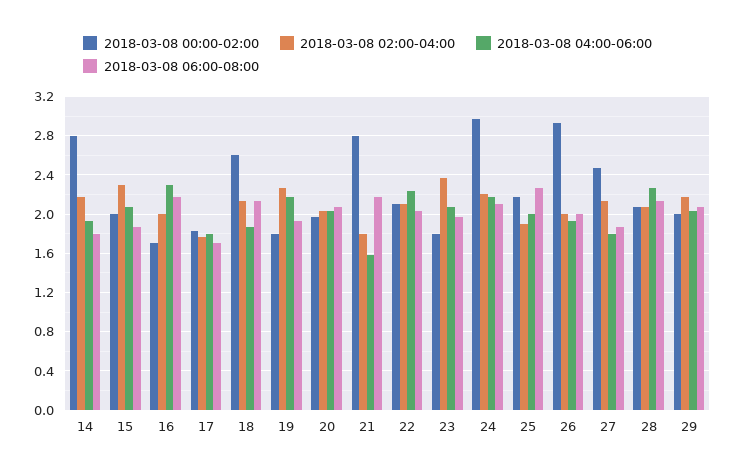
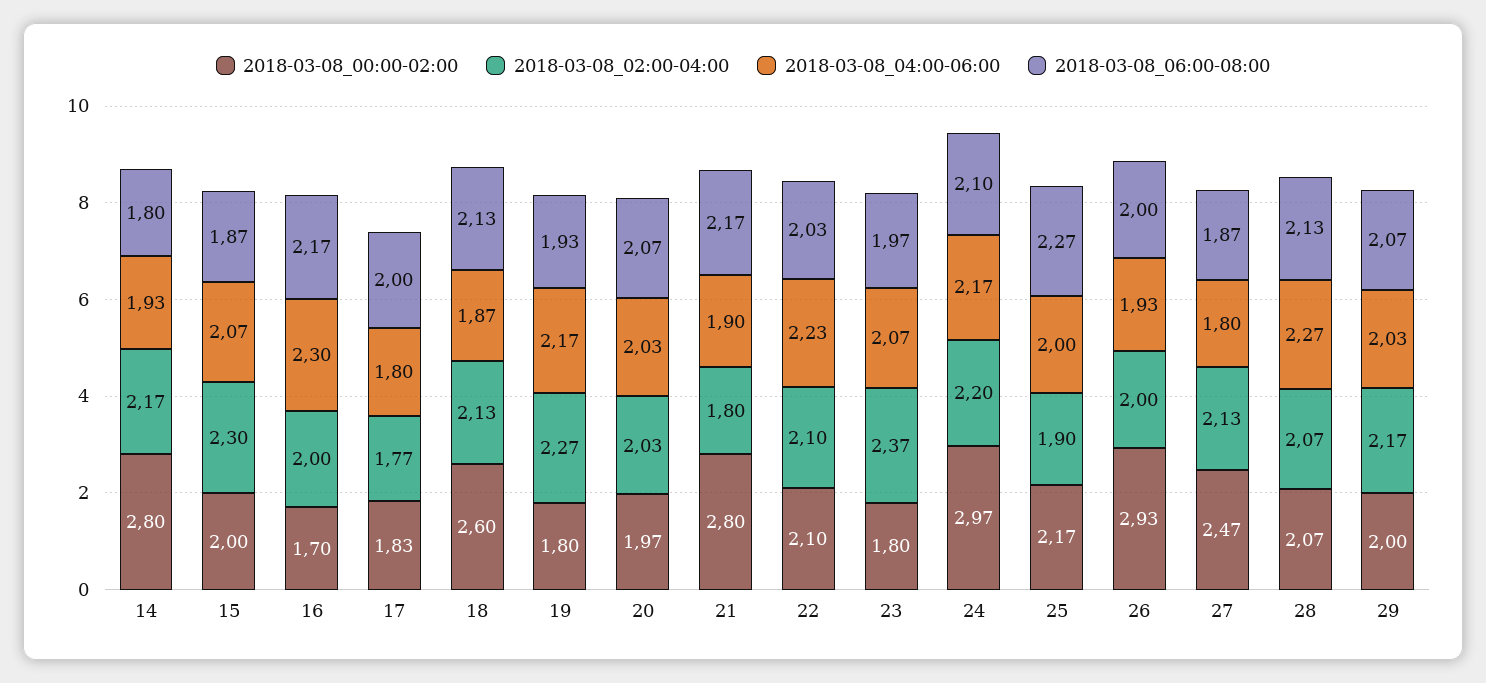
2018-03-08 06:00-08:00, 17: 1.7 -> 2
2018-03-08 04:00-06:00, 21: 1.6 -> 1.9

